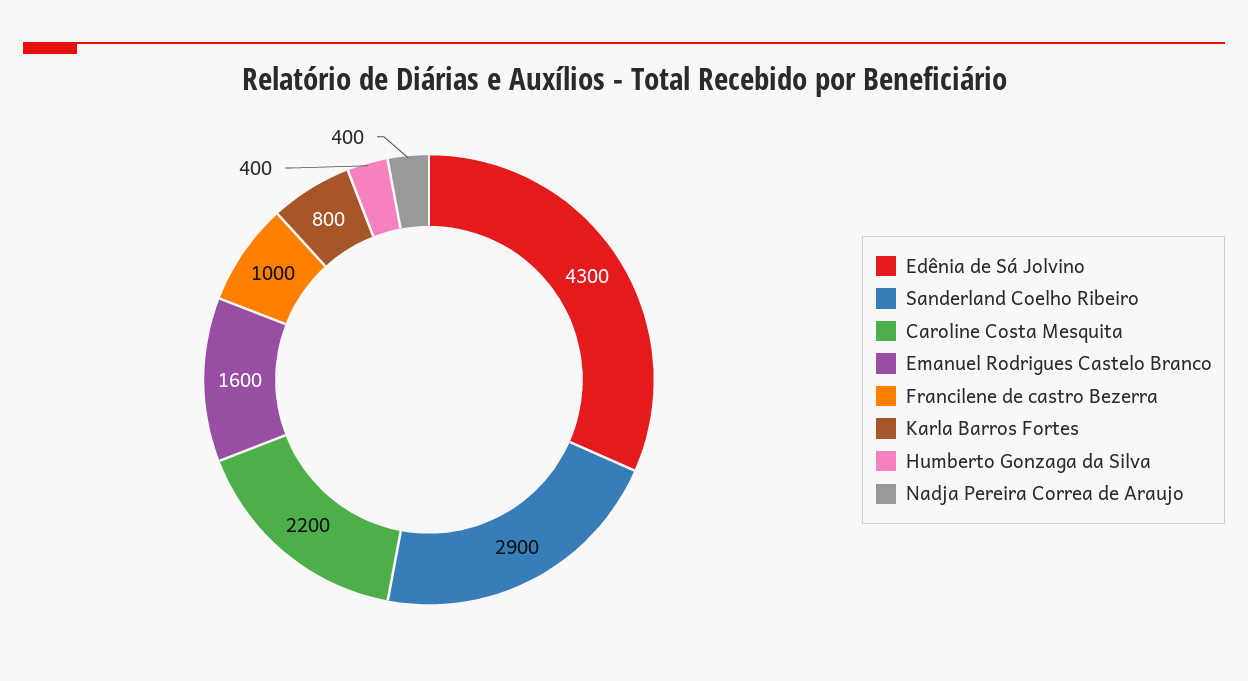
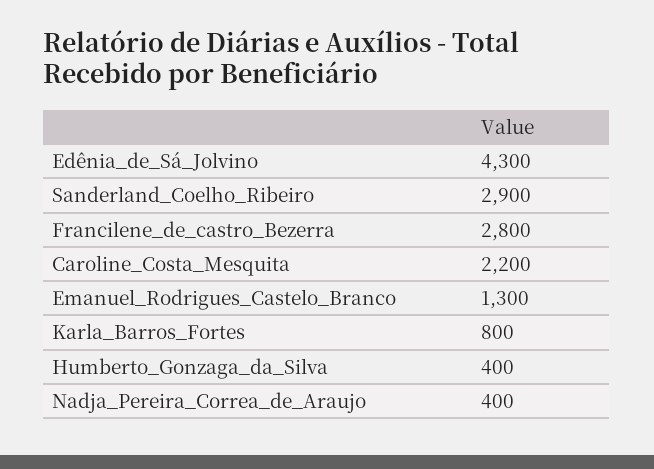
Emanuel Rodrigues Castelo Branco: 1600 -> 1300
Francilene de castro Bezerra: 1000 -> 2800

